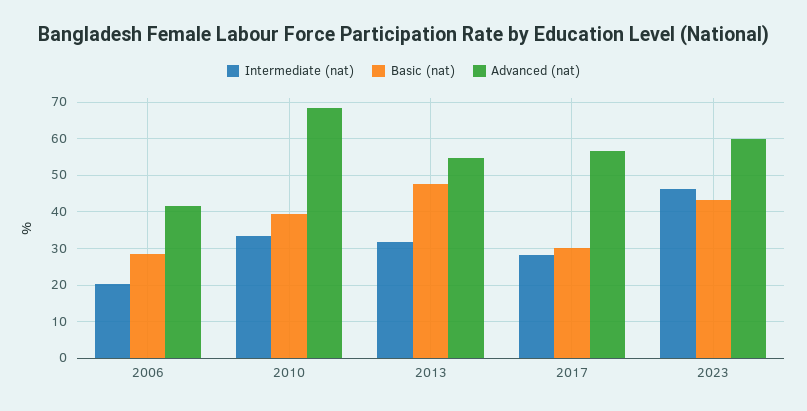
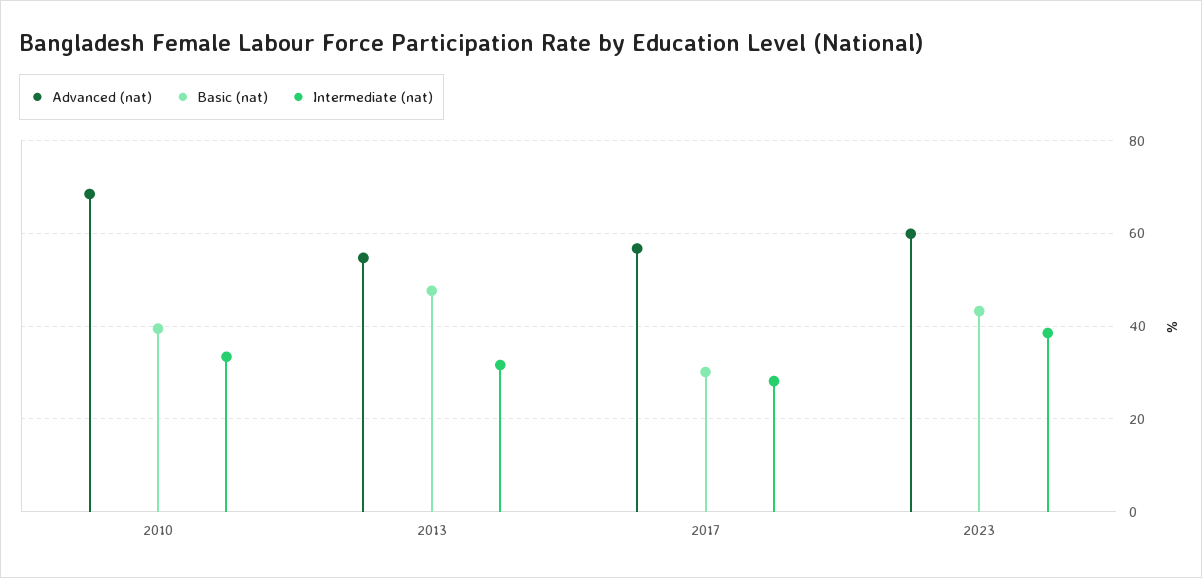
Intermediate (nat), 2006: 20 -> none
Basic (nat), 2006: 28 -> none
Advanced (nat), 2006: 42 -> none
Intermediate (nat), 2023: 46 -> 38

